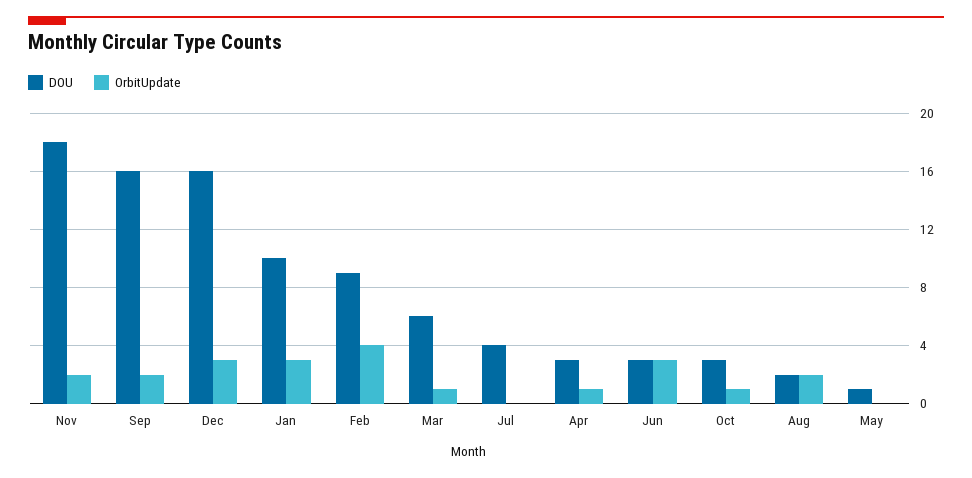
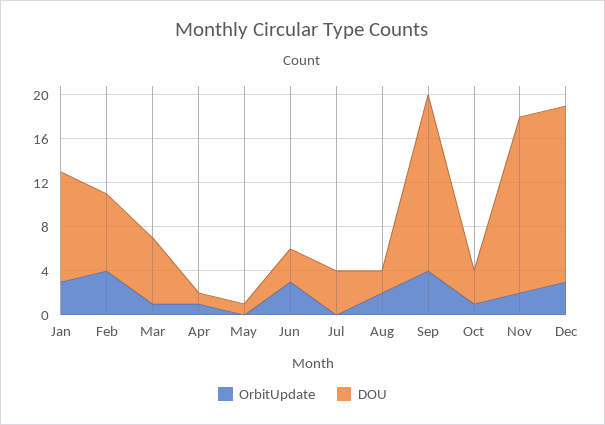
DOU, Nov: 18 -> 16
OrbitUpdate, Sep: 2 -> 4
DOU, Feb: 9 -> 7
DOU, Apr: 3 -> 1

